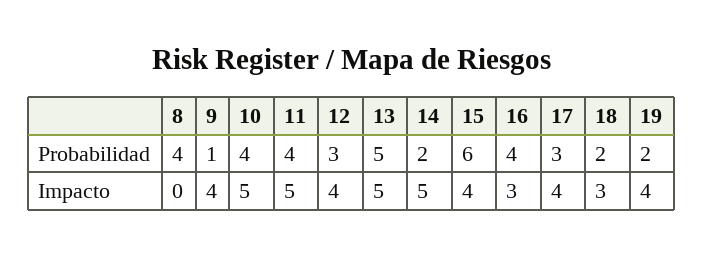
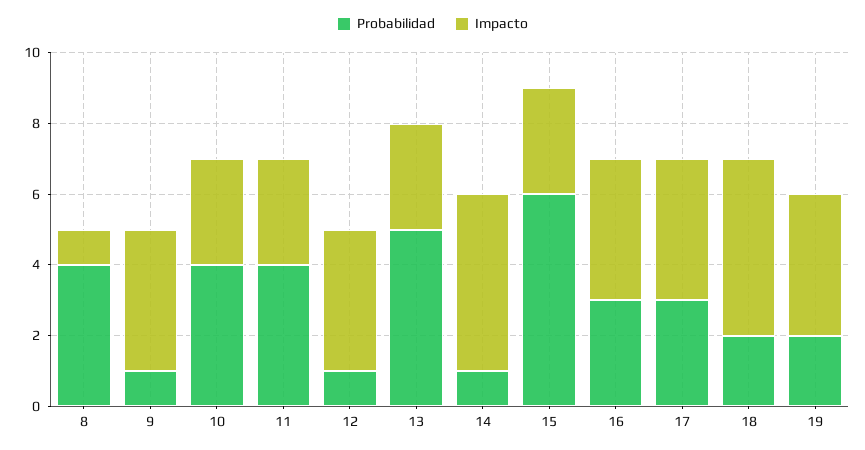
Probabilidad, 12: 3 -> 1
Probabilidad, 14: 2 -> 1
Probabilidad, 16: 4 -> 3
Impacto, 8: 0 -> 1
Impacto, 10: 5 -> 3
Impacto, 11: 5 -> 3
Impacto, 13: 5 -> 3
Impacto, 15: 4 -> 3
Impacto, 16: 3 -> 4
Impacto, 18: 3 -> 5

